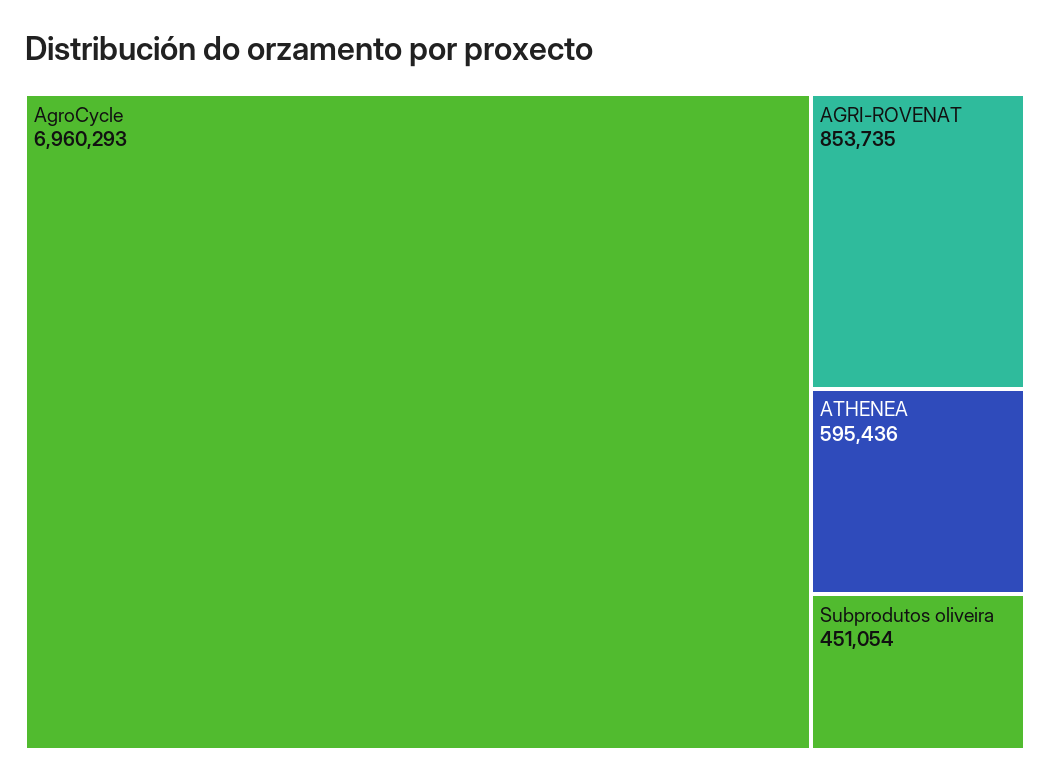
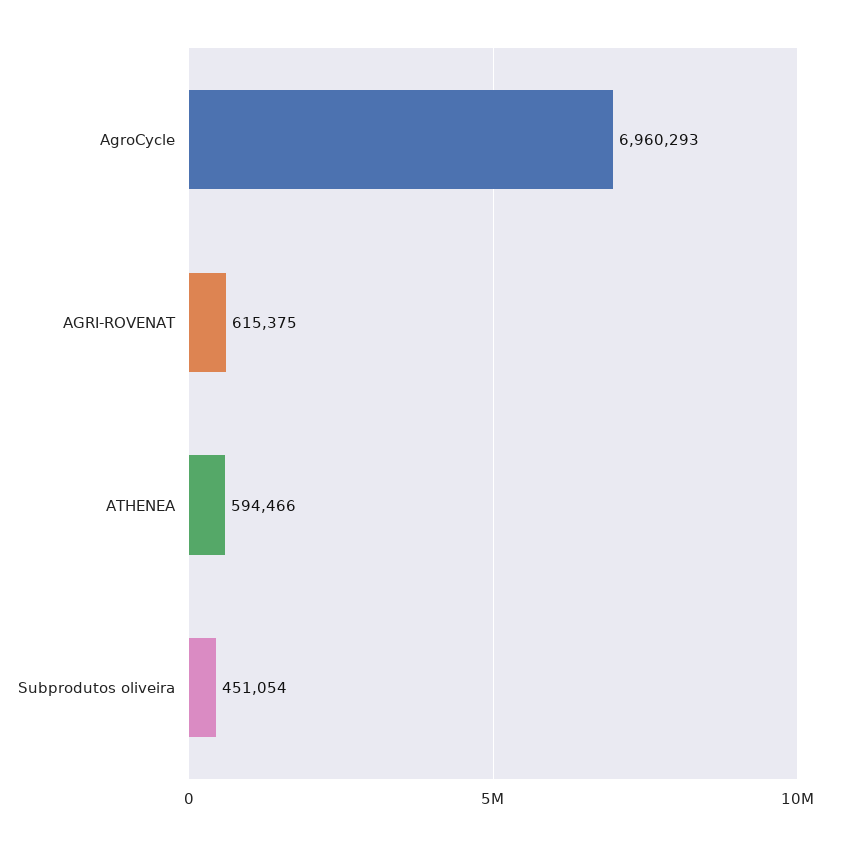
AGRI-ROVENAT: 853735 -> 615375
ATHENEA: 595436 -> 594466

